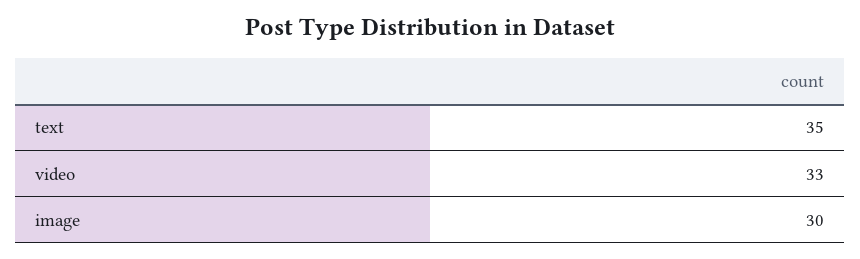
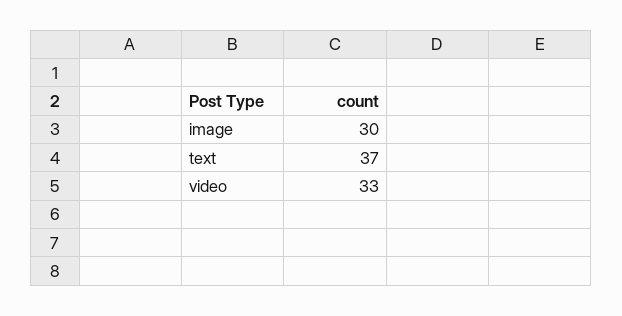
text: 35 -> 37

